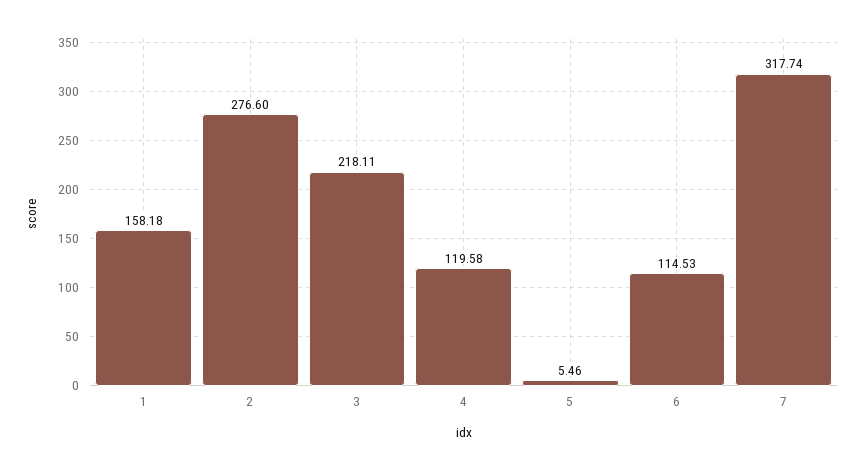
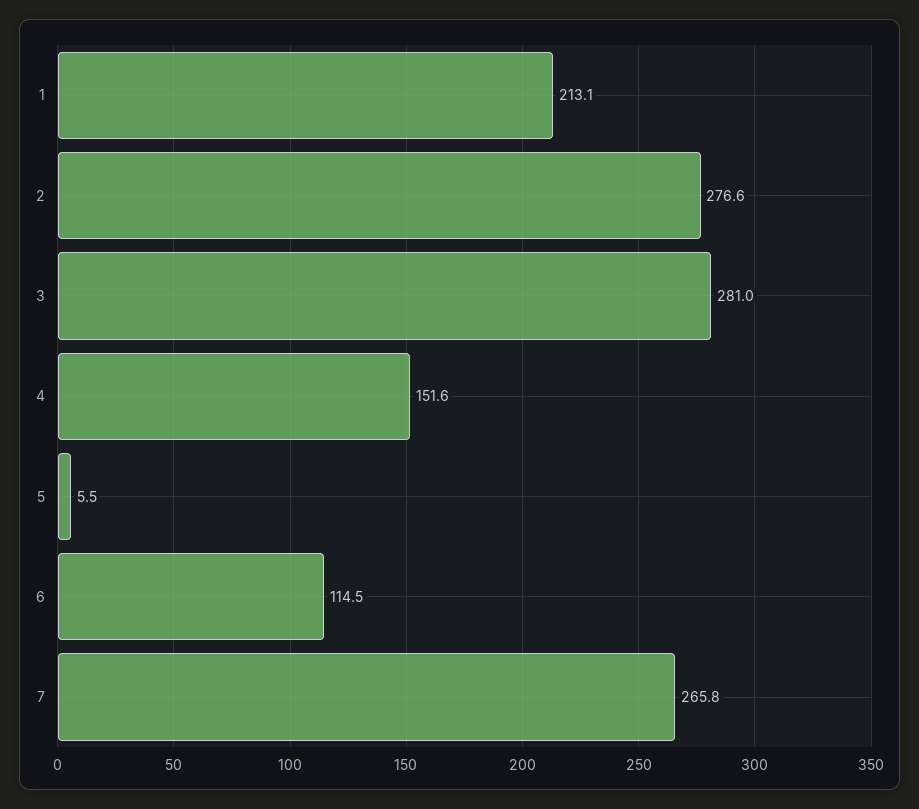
1: 158.18 -> 213.1
3: 218.11 -> 281
4: 119.58 -> 151.6
7: 317.74 -> 265.8

